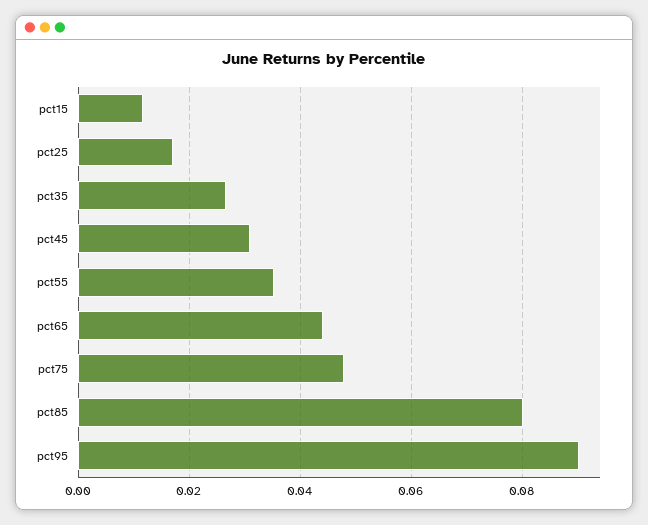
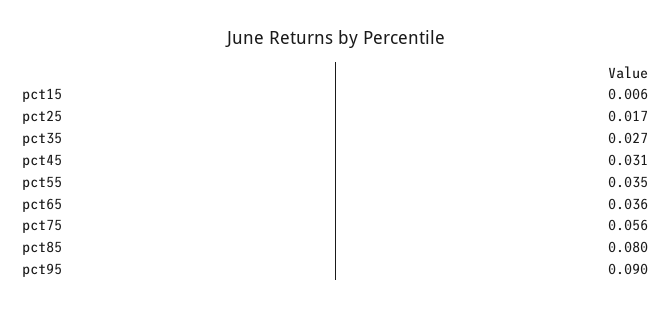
pct15: 0.012 -> 0.006
pct65: 0.044 -> 0.036
pct75: 0.048 -> 0.056

